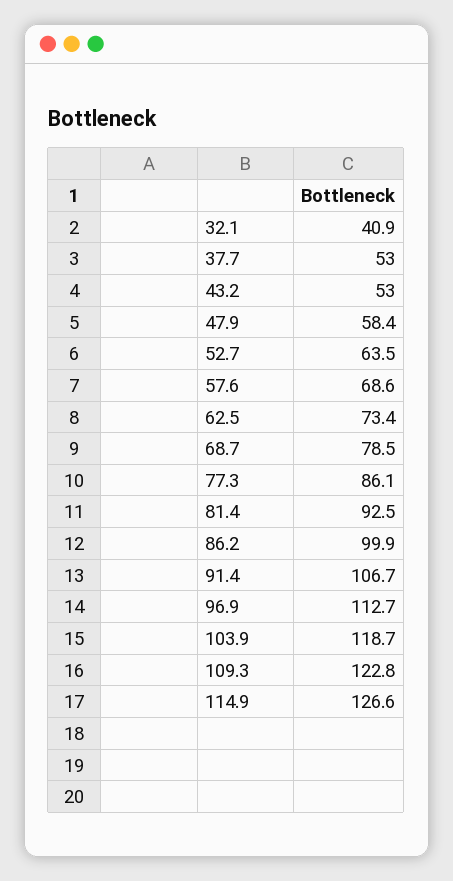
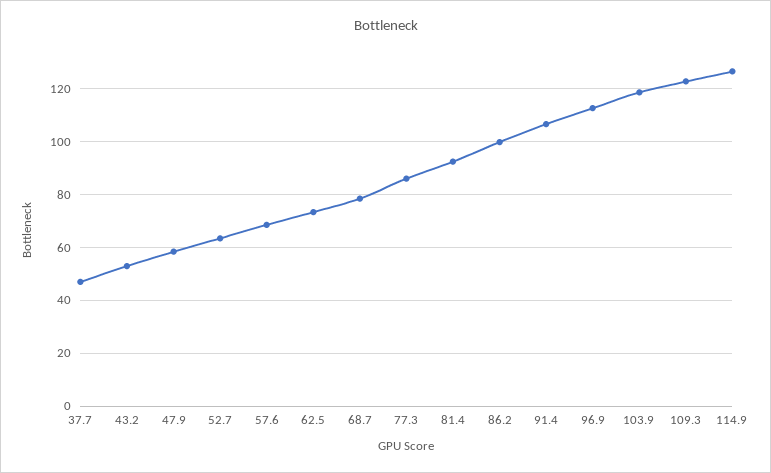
32.1: 40.9 -> none
37.7: 53 -> 47.5

